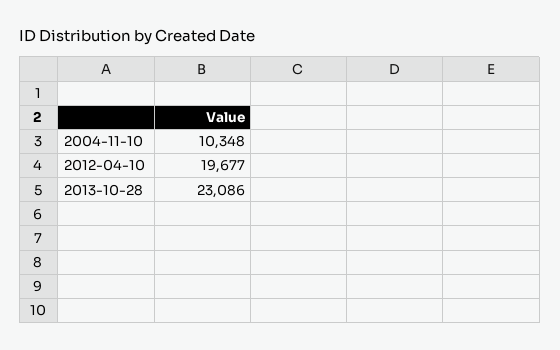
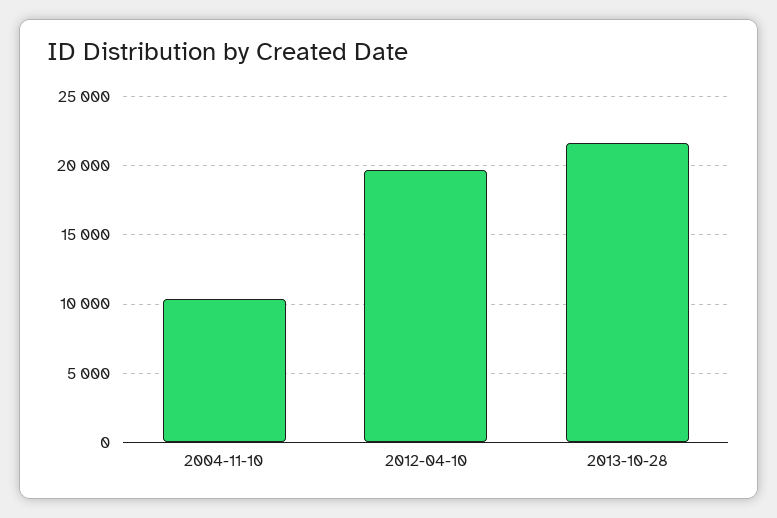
2013-10-28: 23086 -> 21500

